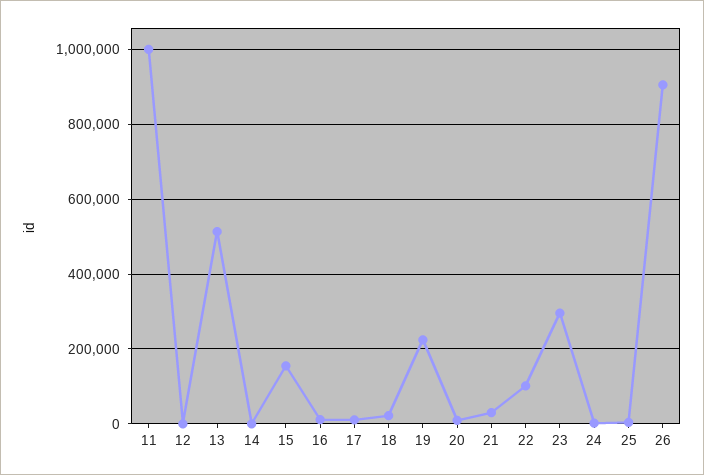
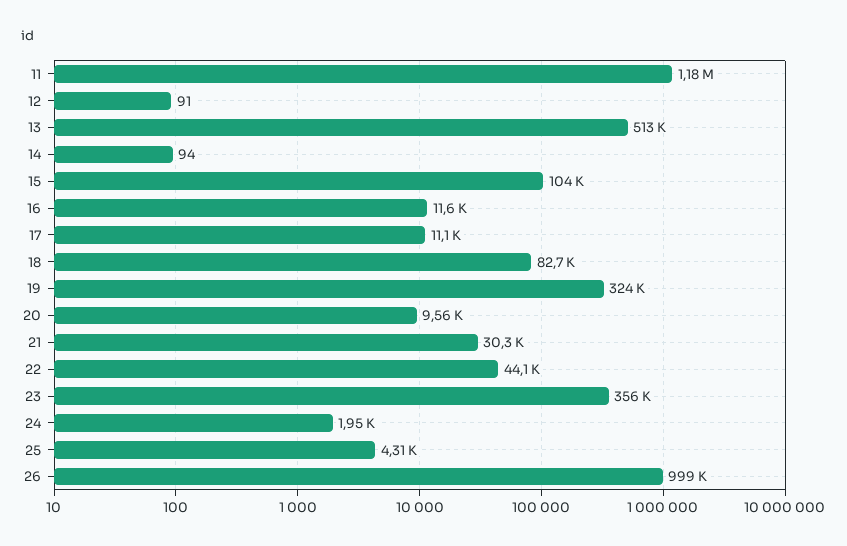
11: 1000000 -> 1180000
15: 160000 -> 104000
18: 20000 -> 82700
19: 220000 -> 324000
22: 100000 -> 44100
23: 300000 -> 356000
26: 900000 -> 999000

